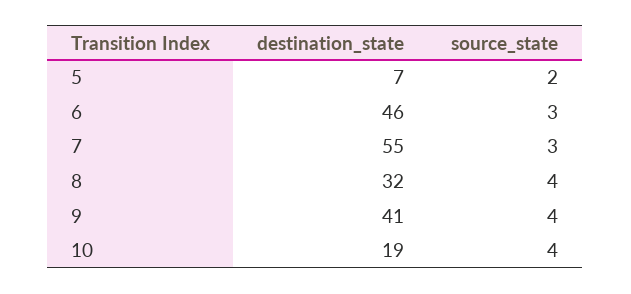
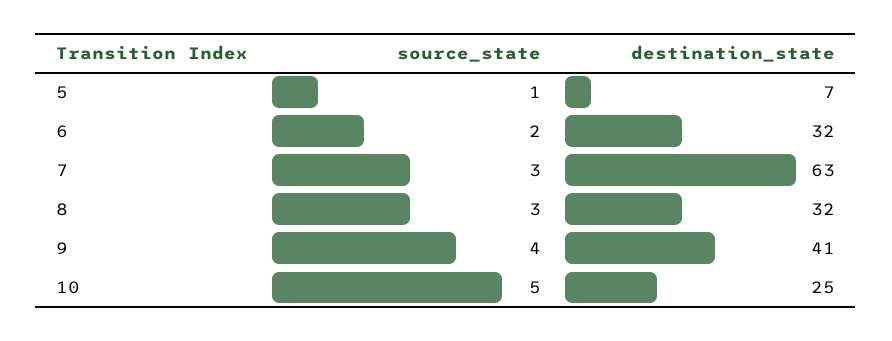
source_state, 5: 2 -> 1
destination_state, 6: 46 -> 32
source_state, 6: 3 -> 2
destination_state, 7: 55 -> 63
source_state, 8: 4 -> 3
destination_state, 10: 19 -> 25
source_state, 10: 4 -> 5

